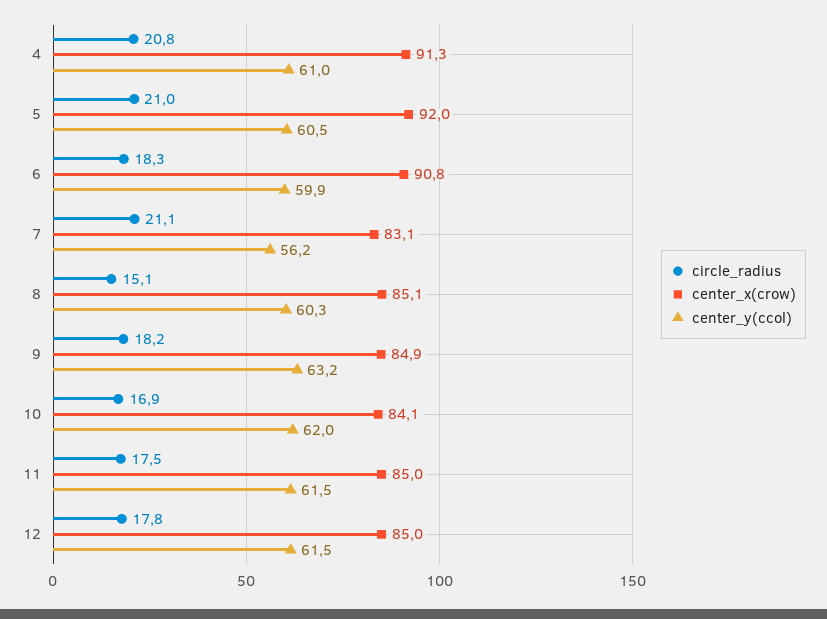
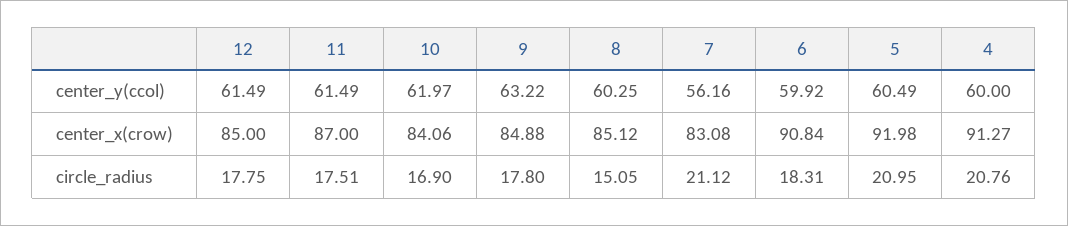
center_y(ccol), 4: 61 -> 60
circle_radius, 9: 18.2 -> 17.8
center_x(crow), 11: 85 -> 87

